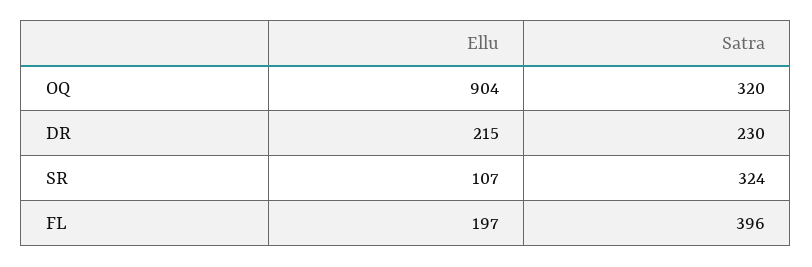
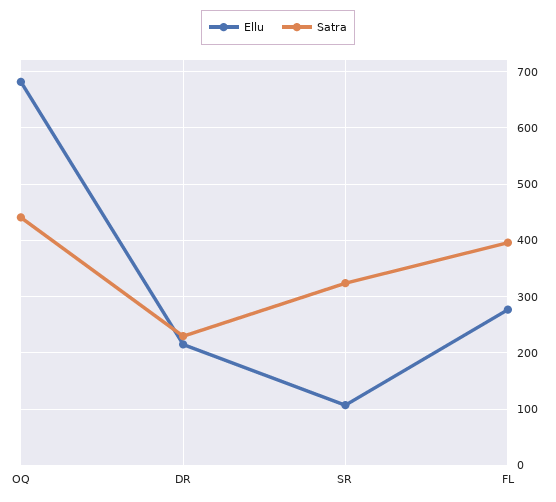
Ellu, OQ: 904 -> 680
Satra, OQ: 320 -> 440
Ellu, FL: 197 -> 280

